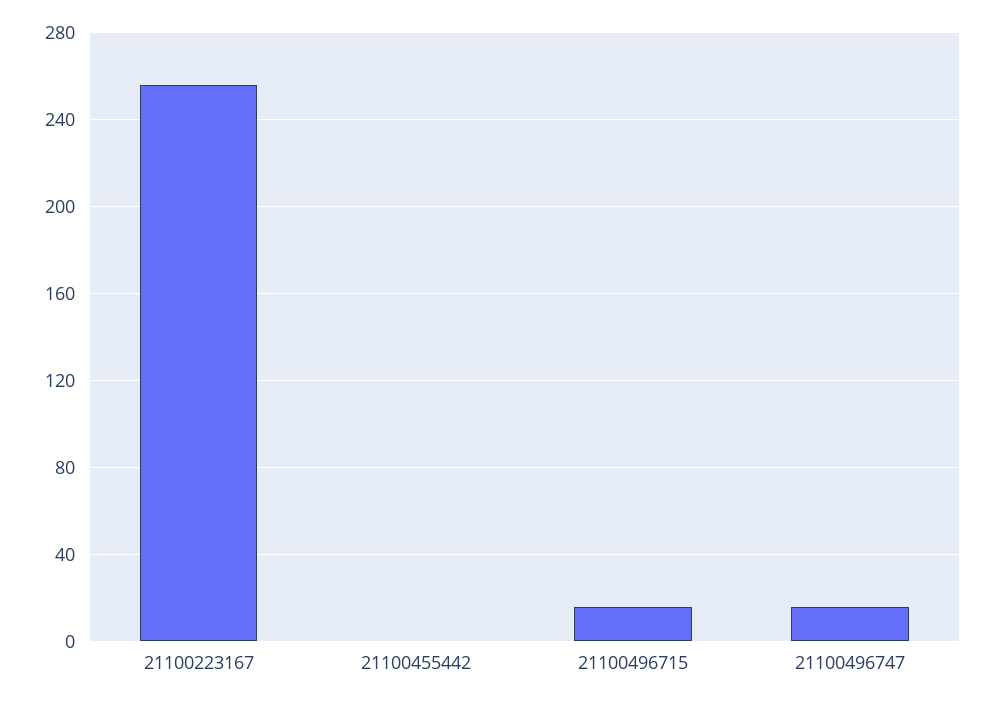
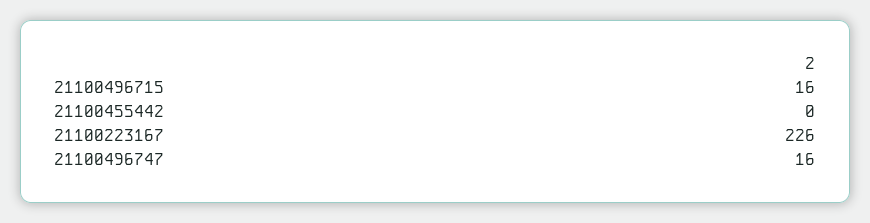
21100223167: 255 -> 226

